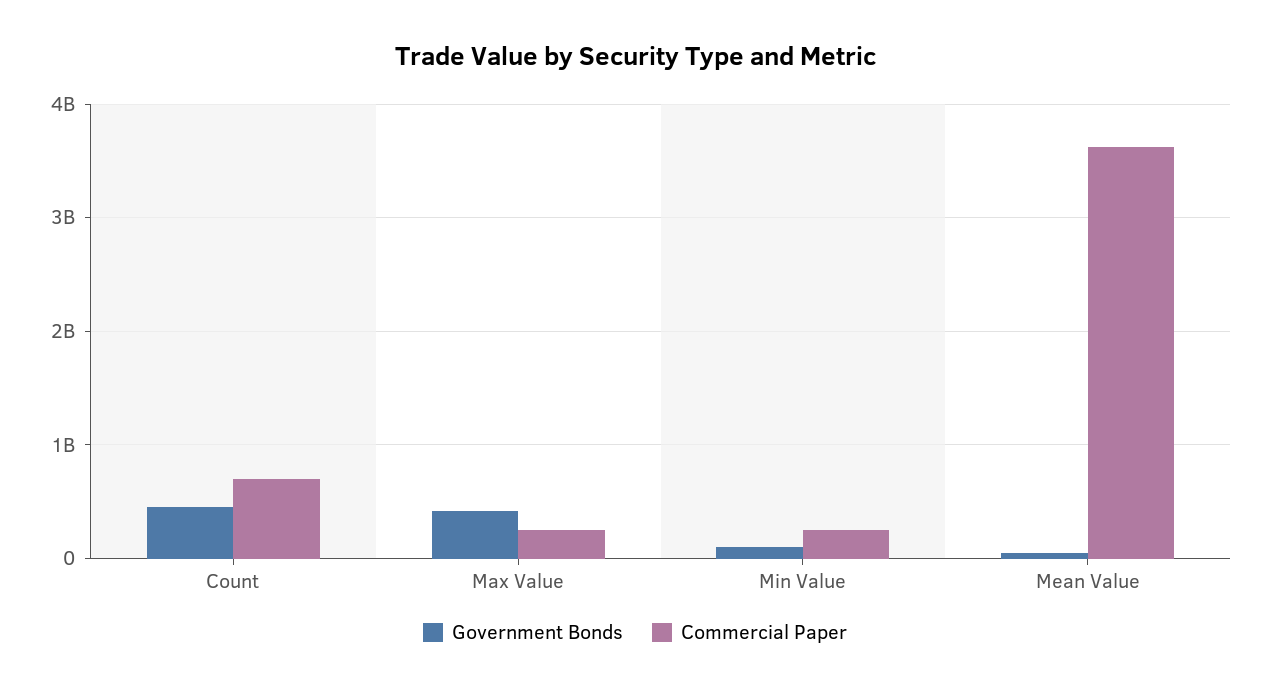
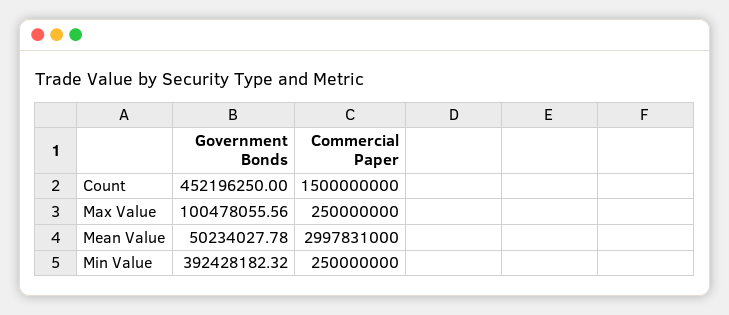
Commercial Paper, Count: 700000000 -> 1500000000
Government Bonds, Max Value: 400000000 -> 100478055.56
Government Bonds, Min Value: 100000000 -> 392428182.32
Commercial Paper, Mean Value: 3600000000 -> 2997831000

